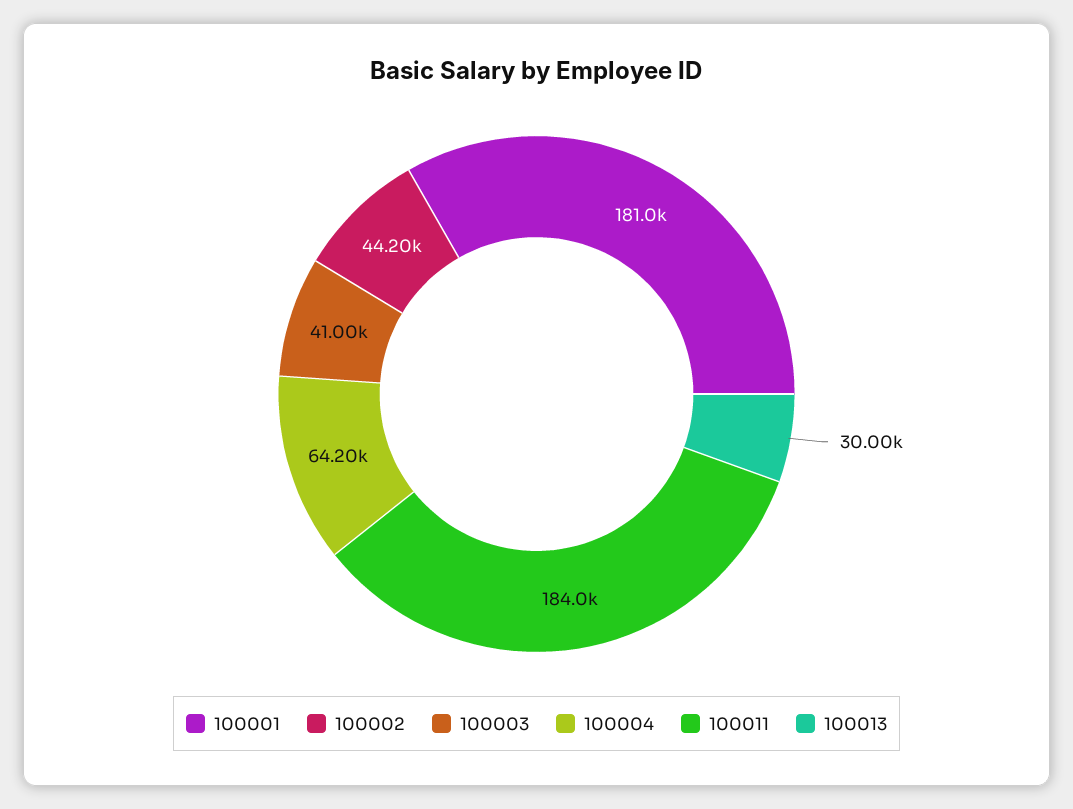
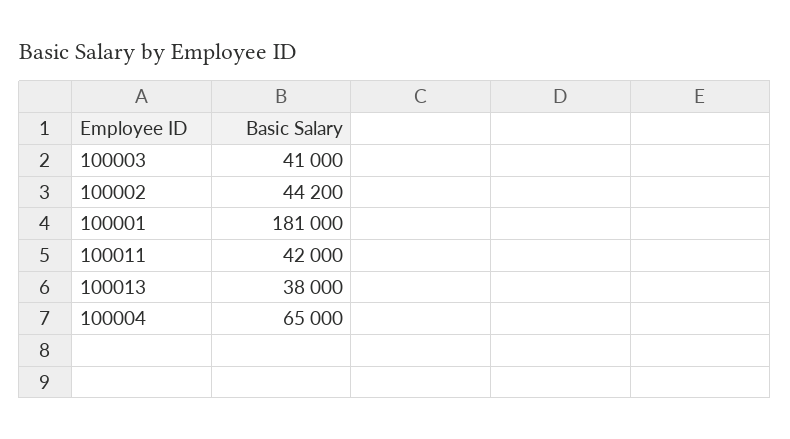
100004: 64200 -> 65000
100011: 184000 -> 42000
100013: 30000 -> 38000

